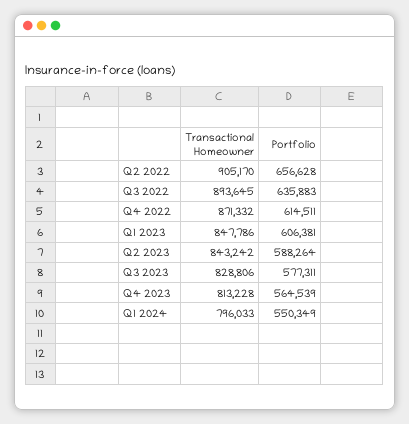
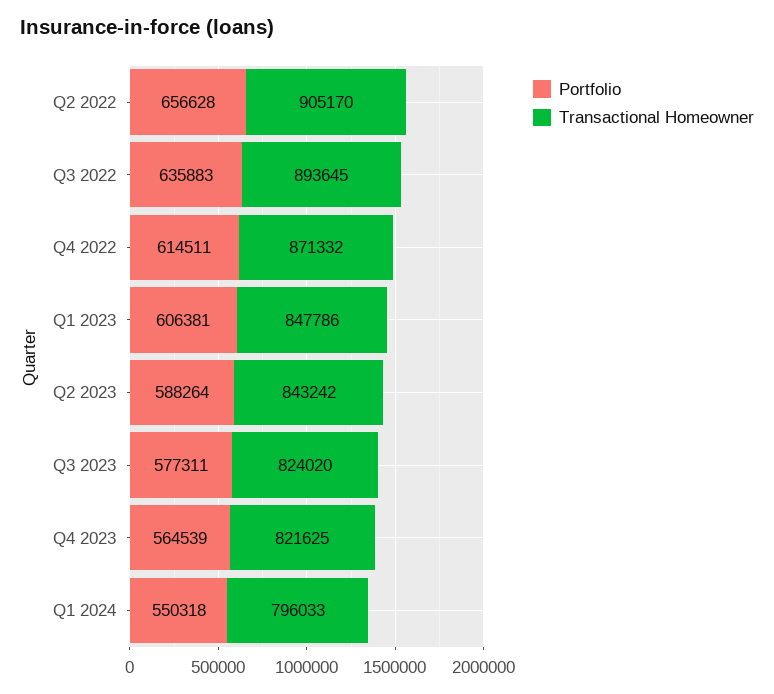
Transactional Homeowner, Q3 2023: 828806 -> 824020
Transactional Homeowner, Q4 2023: 813228 -> 821625
Portfolio, Q1 2024: 550349 -> 550318

